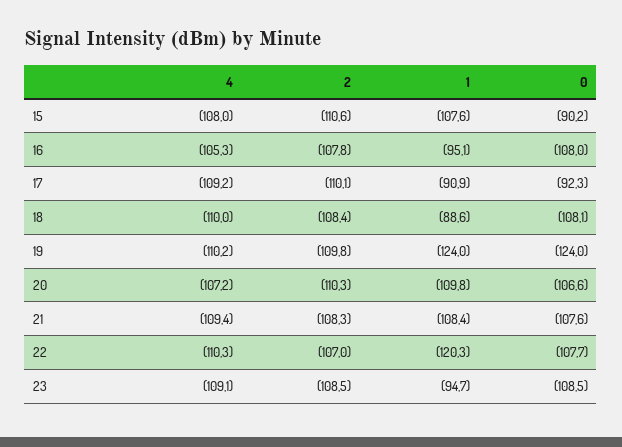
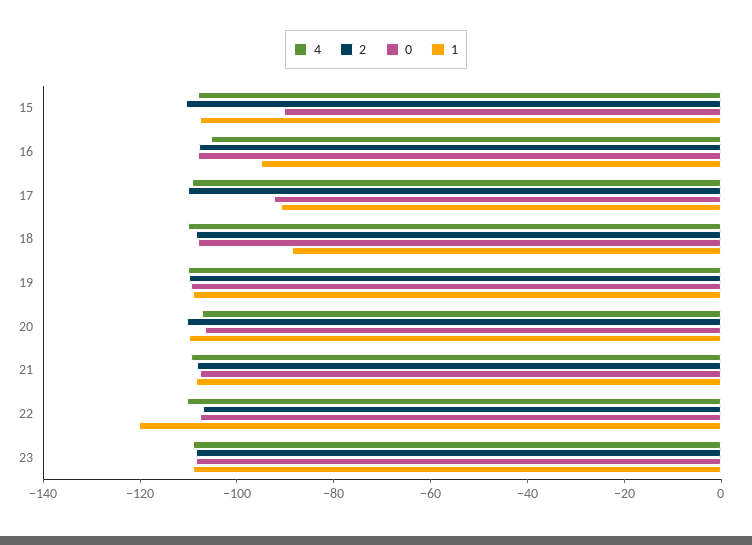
1, 19: -124 -> -110
0, 19: -124 -> -110
1, 23: -94.7 -> -110

